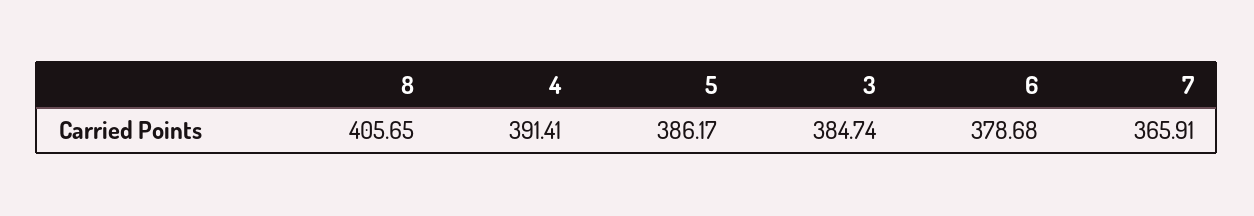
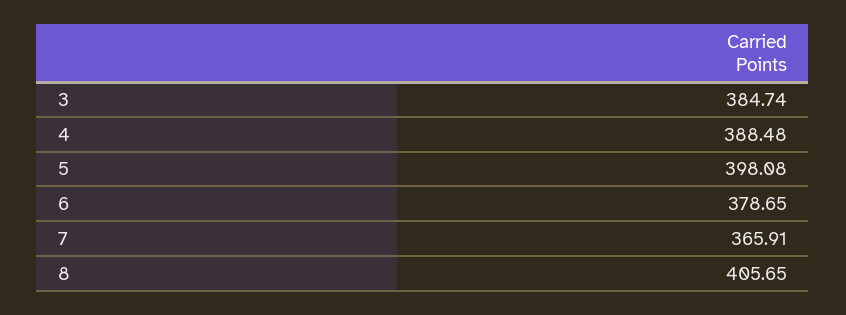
4: 391.41 -> 388.48
5: 386.17 -> 398.08
6: 378.68 -> 378.65

